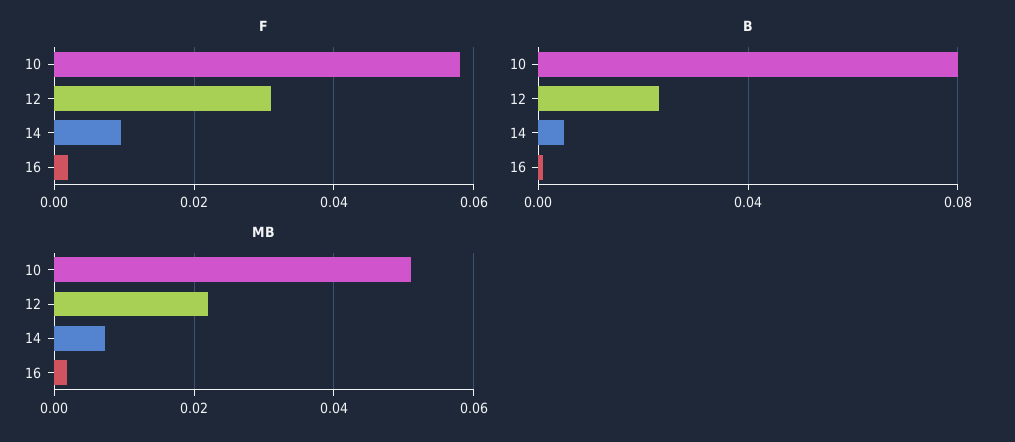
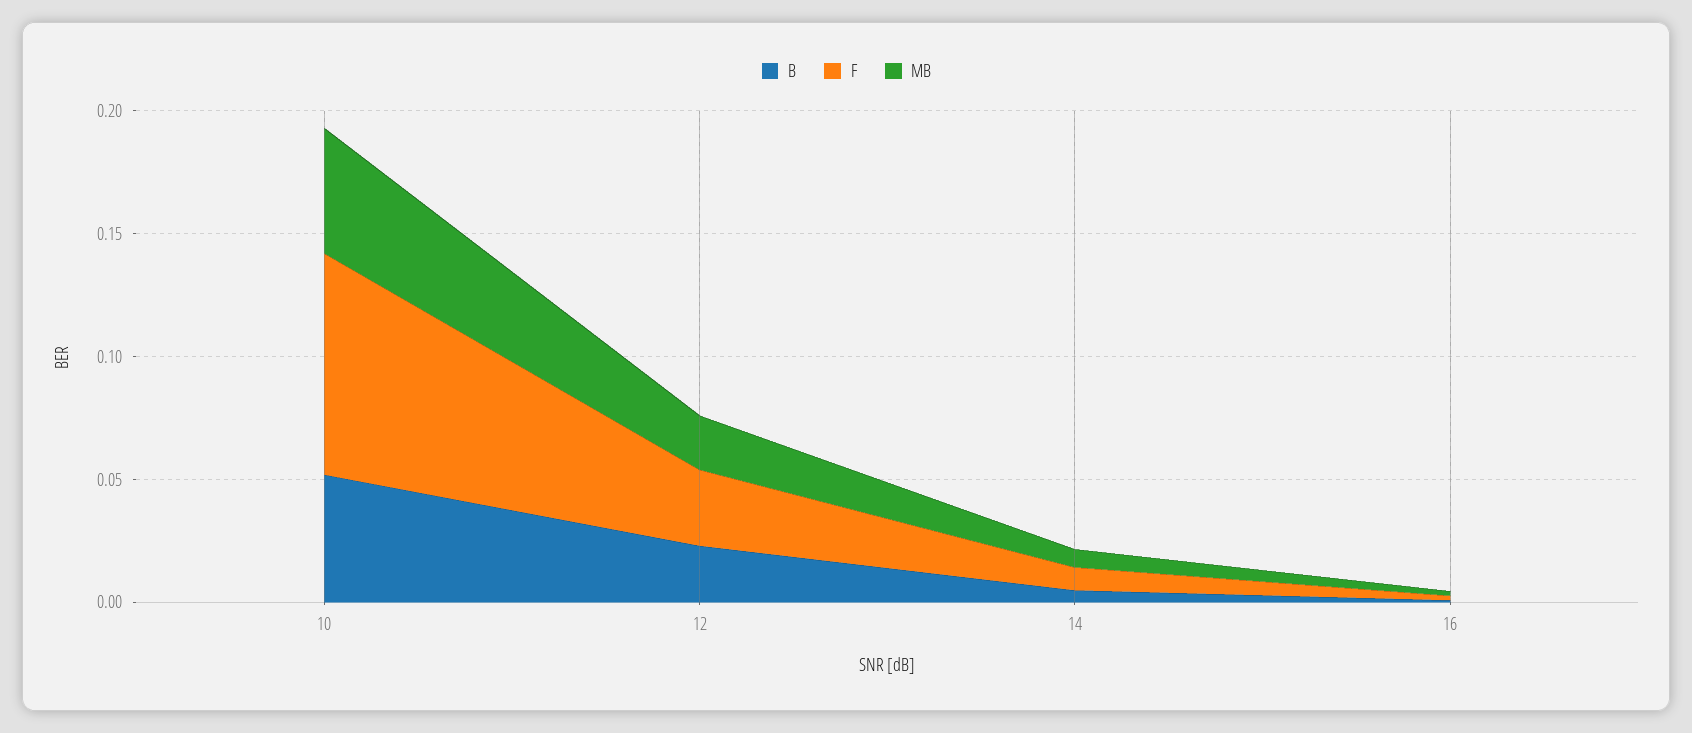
F, 10: 0.058 -> 0.09
B, 10: 0.08 -> 0.05

